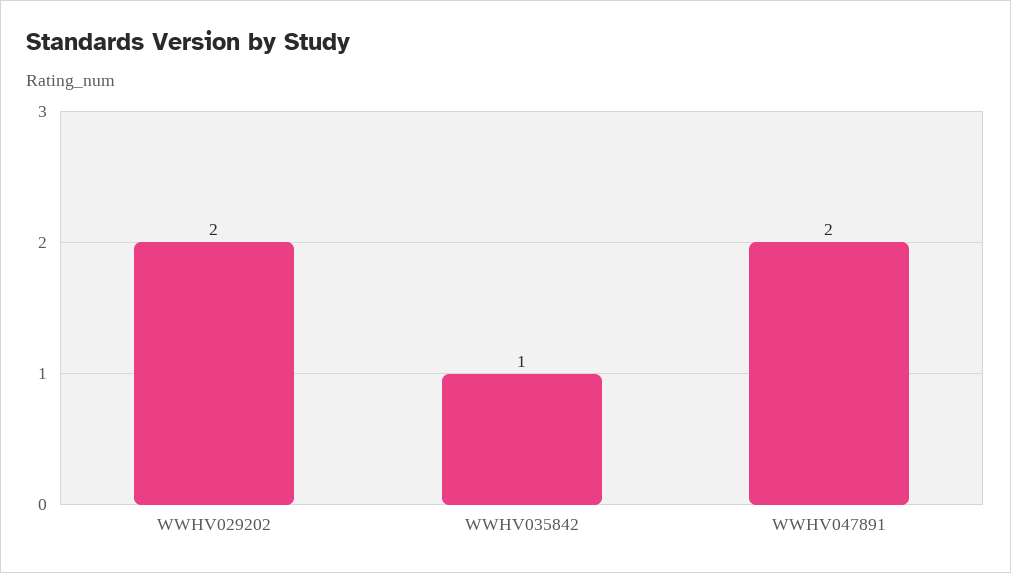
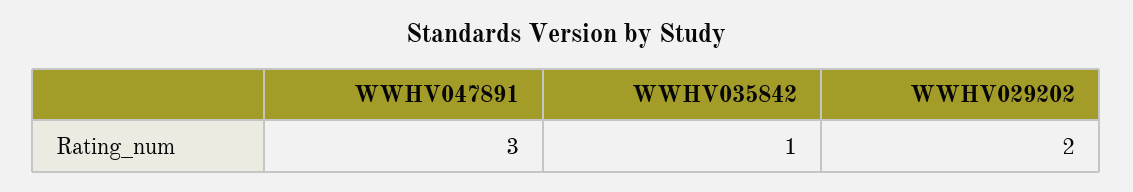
WWHV047891: 2 -> 3

